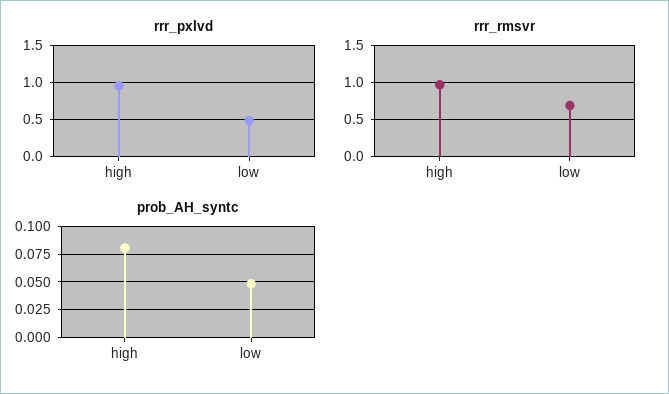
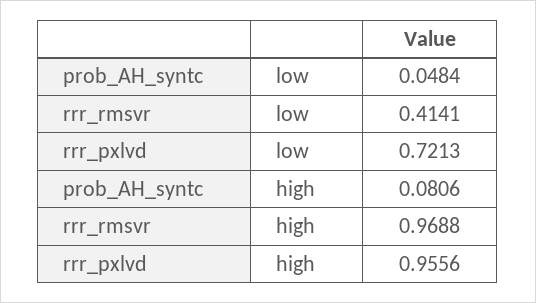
rrr_pxlvd, low: 0.5 -> 0.7213
rrr_rmsvr, low: 0.7 -> 0.4141

